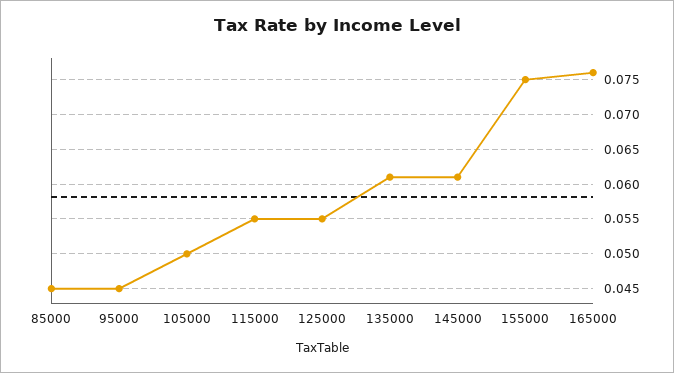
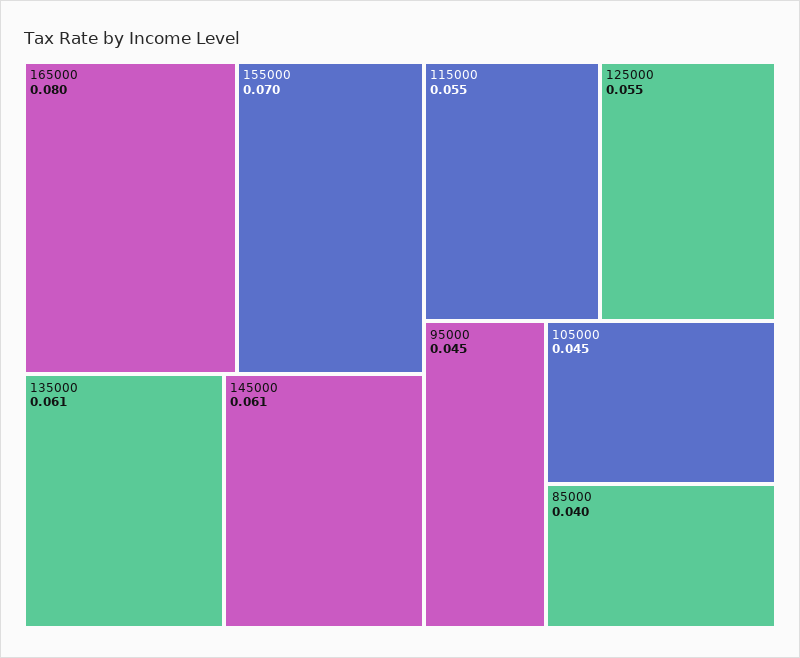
85000: 0.045 -> 0.04
105000: 0.05 -> 0.045
155000: 0.075 -> 0.07
165000: 0.076 -> 0.08

